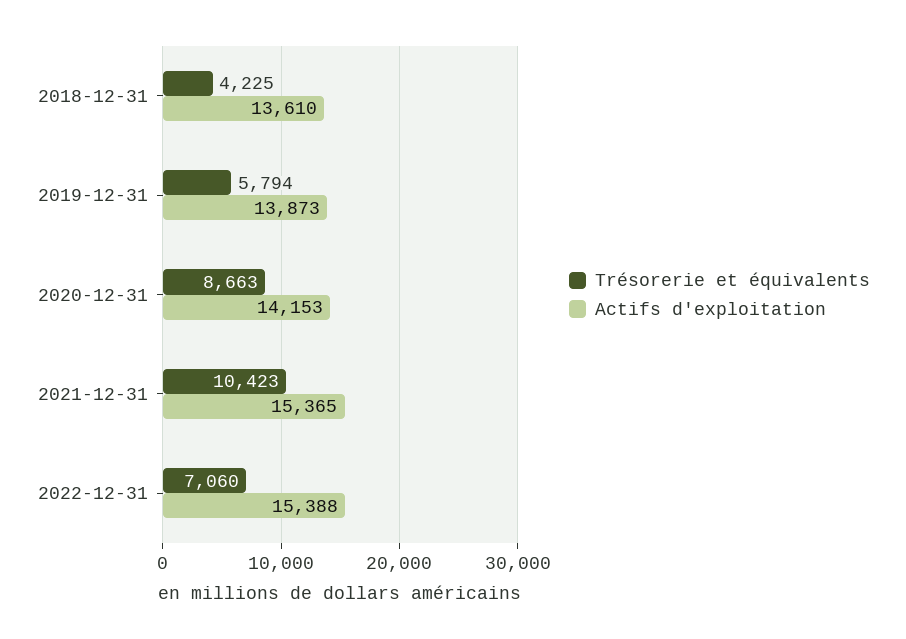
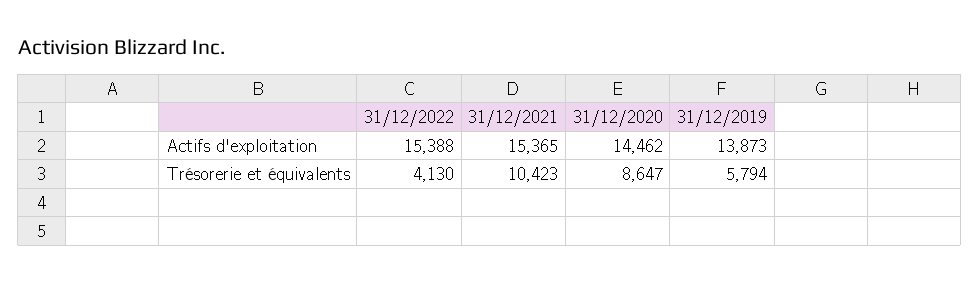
Trésorerie et équivalents, 2018-12-31: 4225 -> none
Actifs d'exploitation, 2018-12-31: 13610 -> none
Trésorerie et équivalents, 2020-12-31: 8663 -> 8647
Actifs d'exploitation, 2020-12-31: 14153 -> 14462
Trésorerie et équivalents, 2022-12-31: 7060 -> 4130

